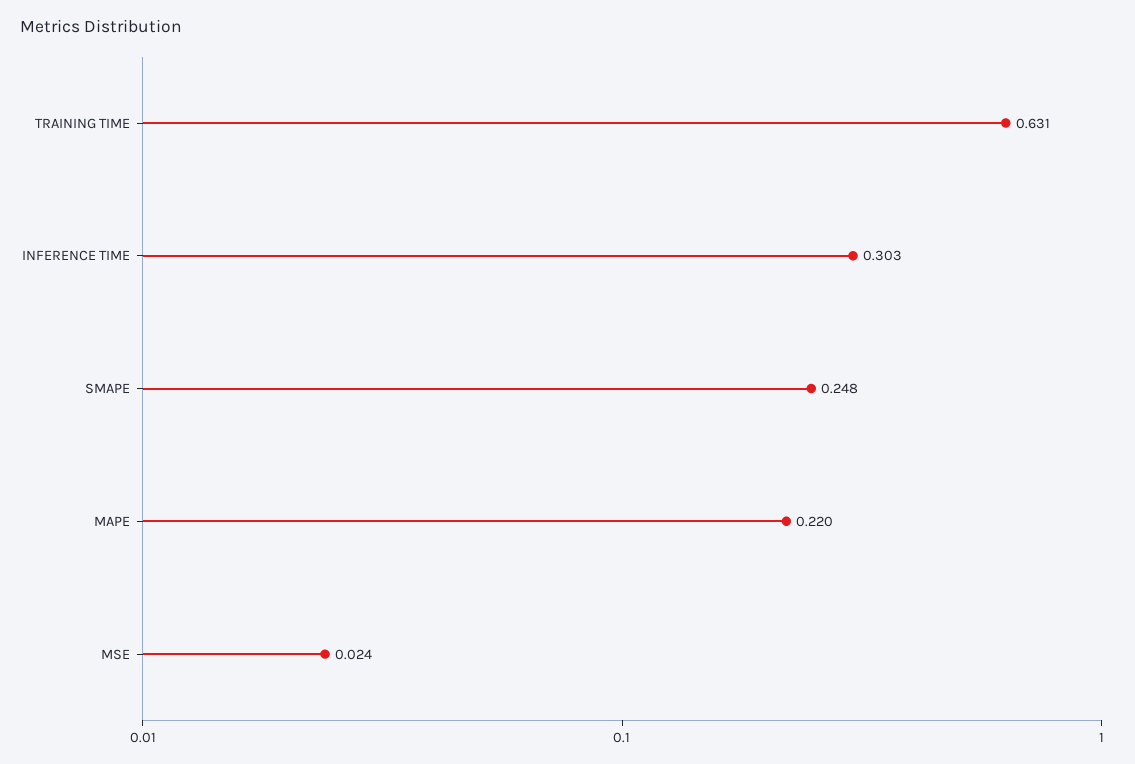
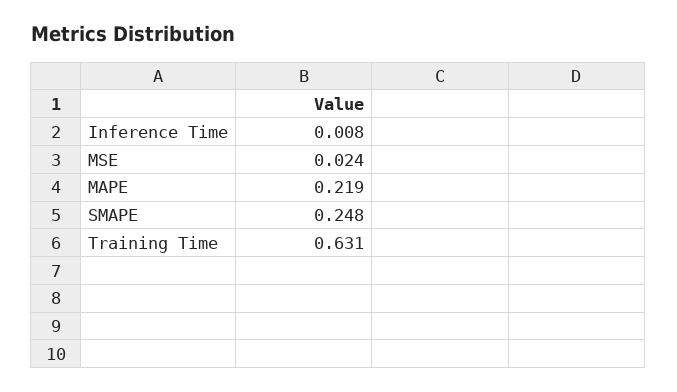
INFERENCE TIME: 0.303 -> 0.008
MAPE: 0.22 -> 0.219

